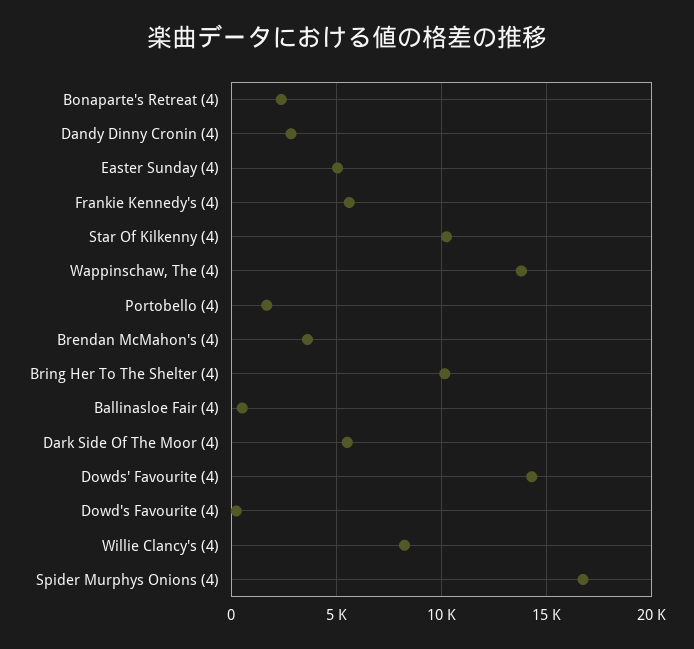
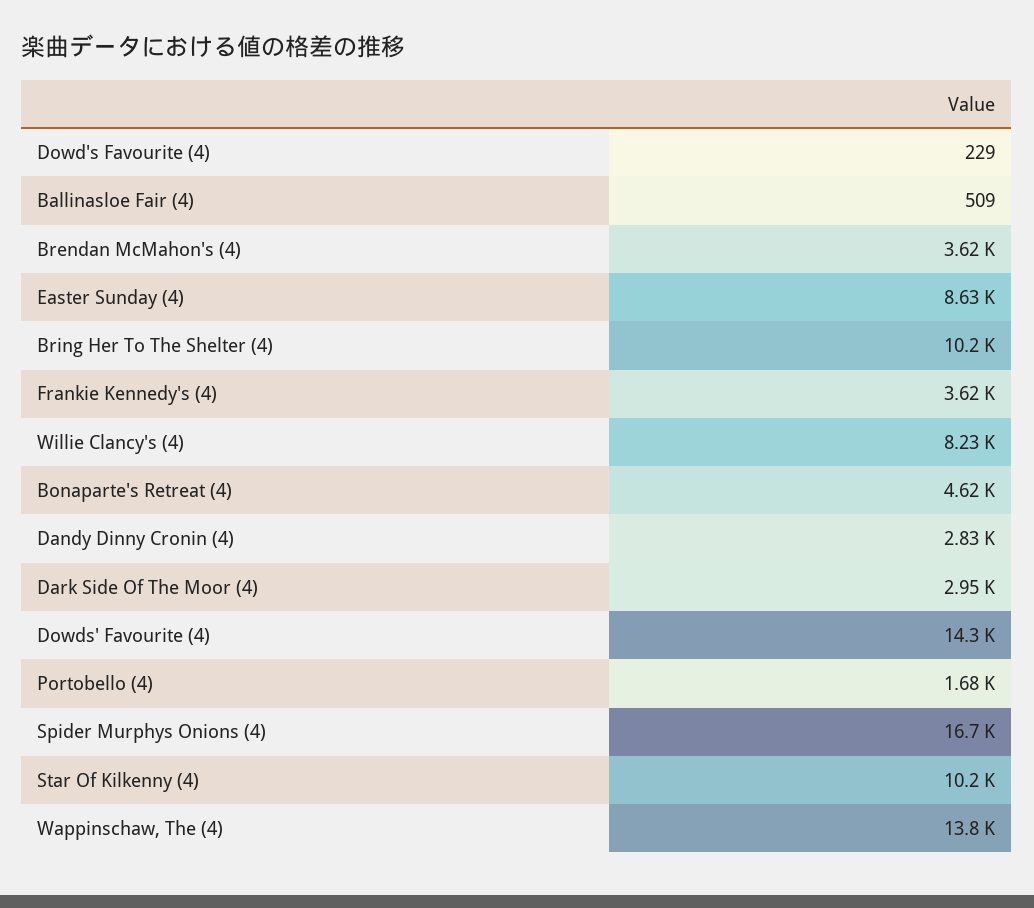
Bonaparte's Retreat (4): 2500 -> 4620
Easter Sunday (4): 5000 -> 8630
Frankie Kennedy's (4): 5500 -> 3620
Dark Side Of The Moor (4): 5500 -> 2950

